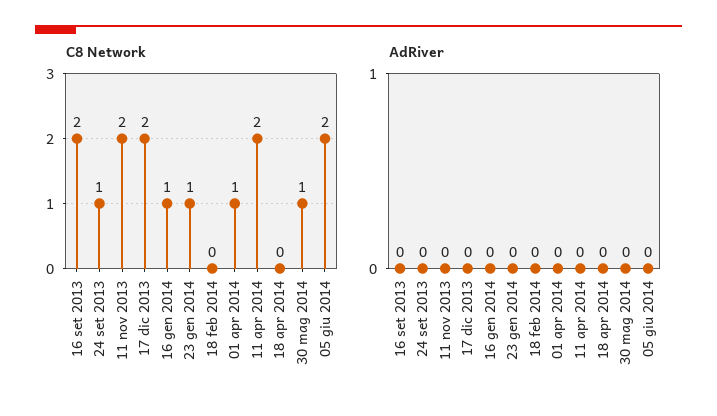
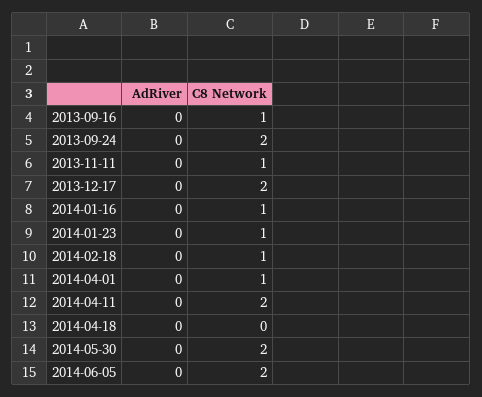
C8 Network, 16 set 2013: 2 -> 1
C8 Network, 24 set 2013: 1 -> 2
C8 Network, 11 nov 2013: 2 -> 1
C8 Network, 18 feb 2014: 0 -> 1
C8 Network, 30 mag 2014: 1 -> 2

